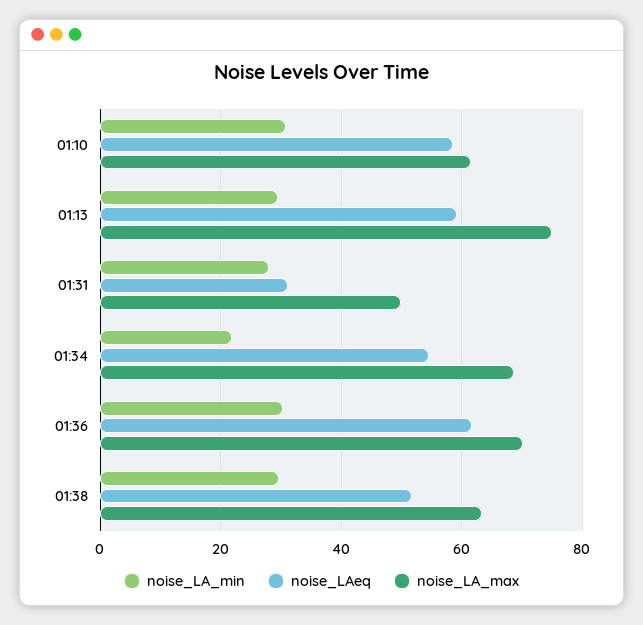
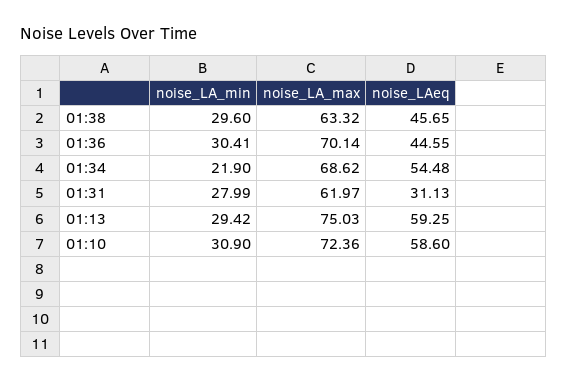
noise_LA_max, 01:10: 62 -> 72.36
noise_LA_max, 01:31: 50 -> 61.97
noise_LAeq, 01:36: 62 -> 44.55
noise_LAeq, 01:38: 52 -> 45.65

